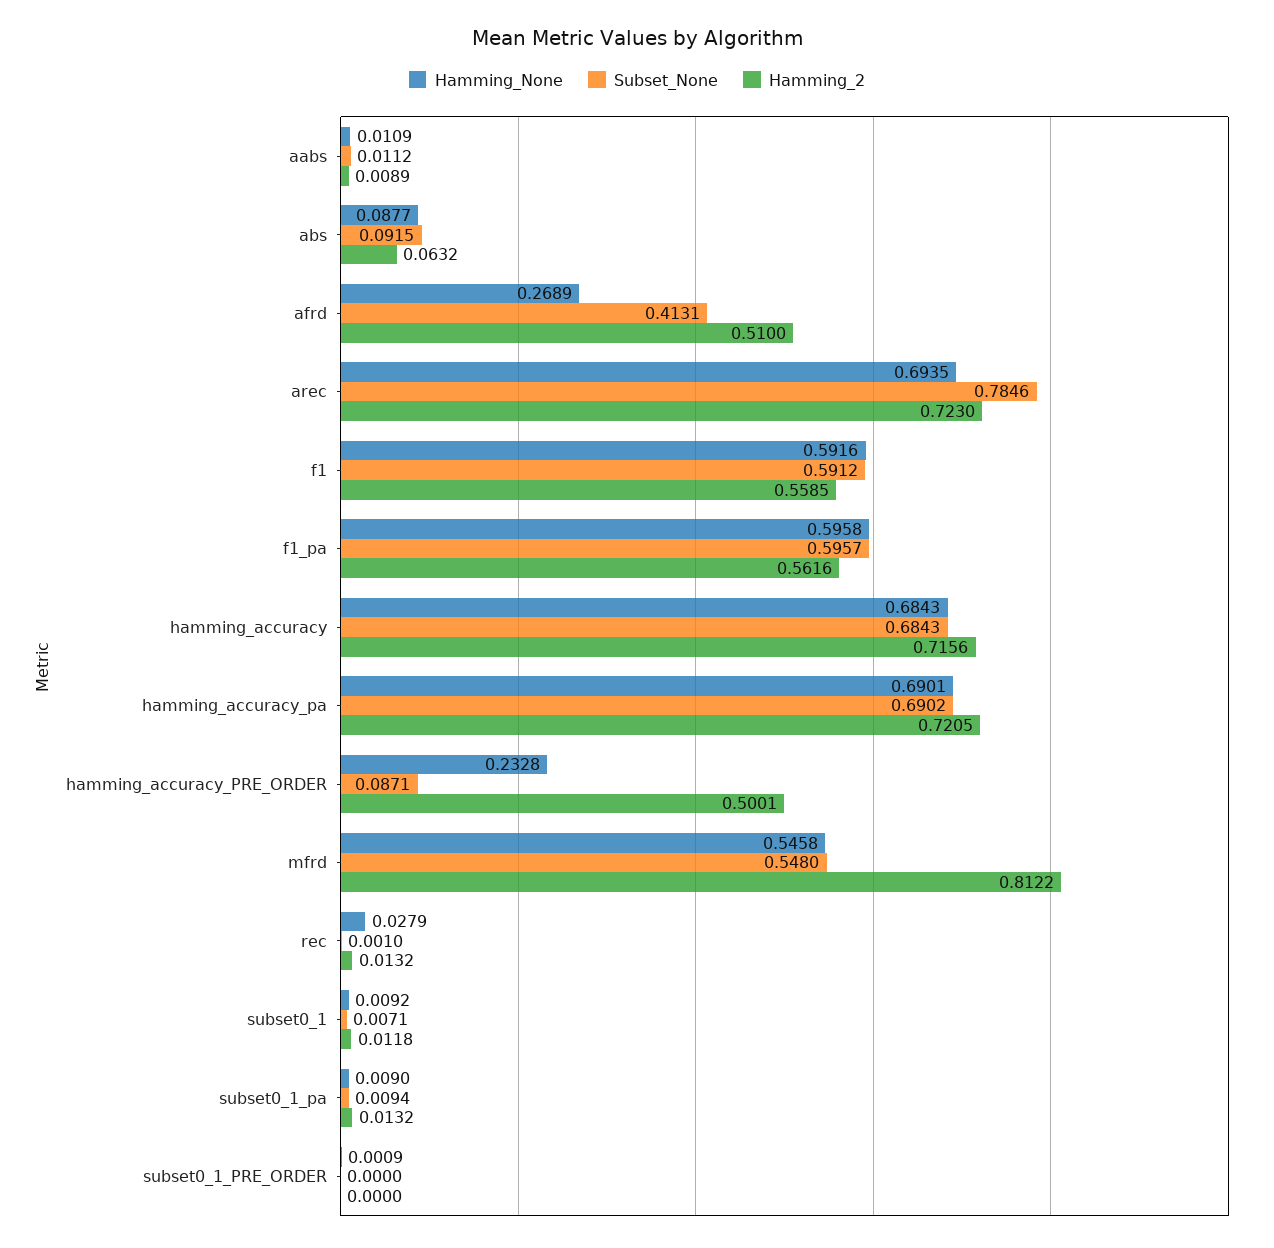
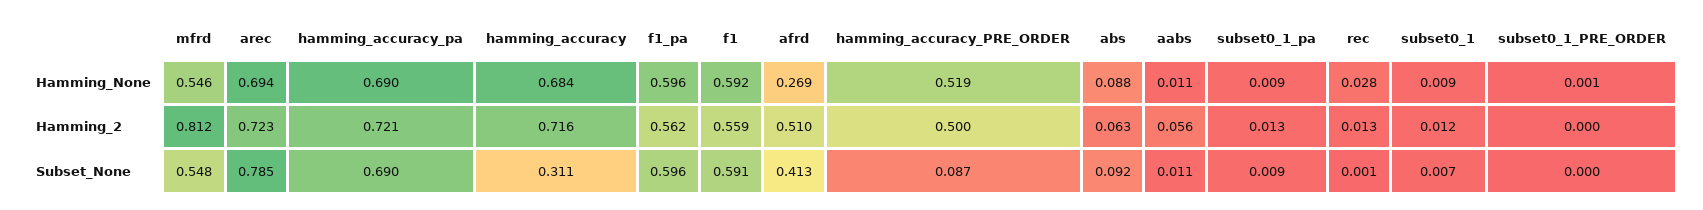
Hamming_2, aabs: 0.0089 -> 0.056
Subset_None, hamming_accuracy: 0.6843 -> 0.311
Hamming_None, hamming_accuracy_PRE_ORDER: 0.2328 -> 0.519

